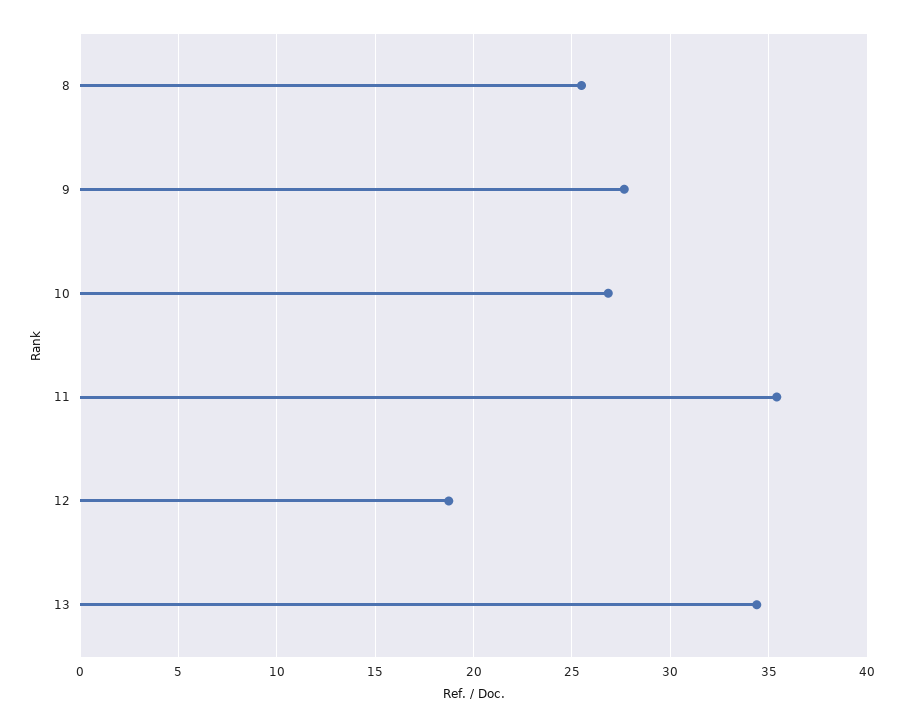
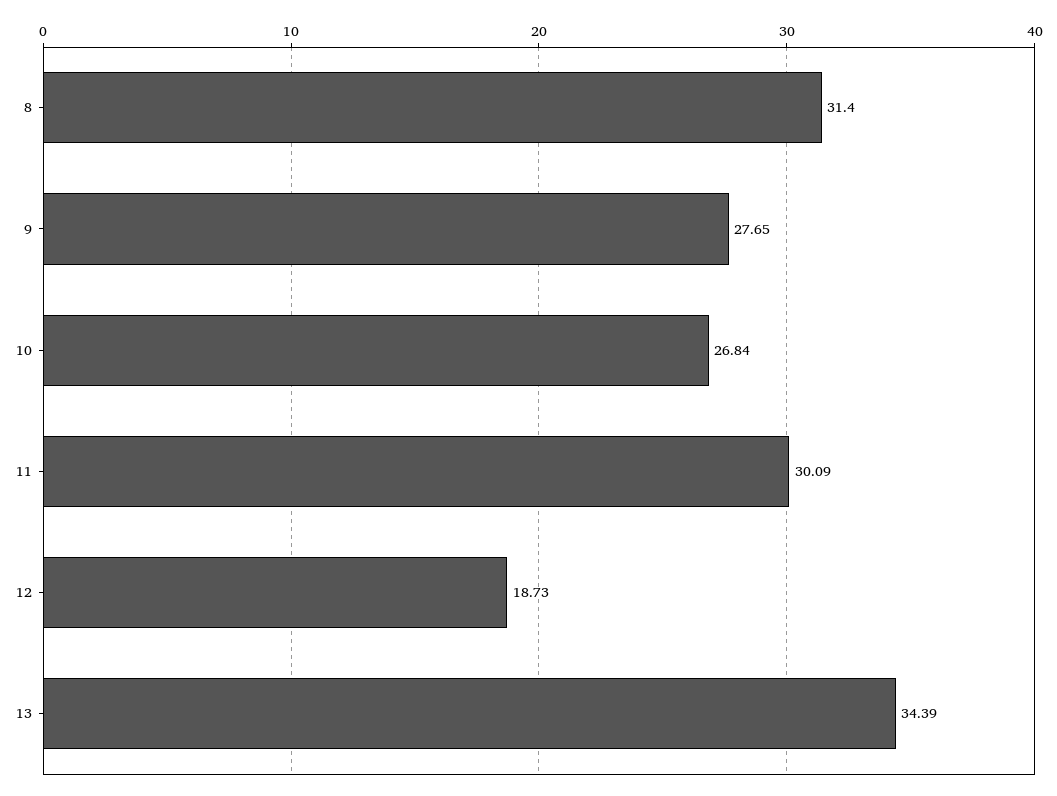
8: 25.5 -> 31.4
11: 35.5 -> 30.09

